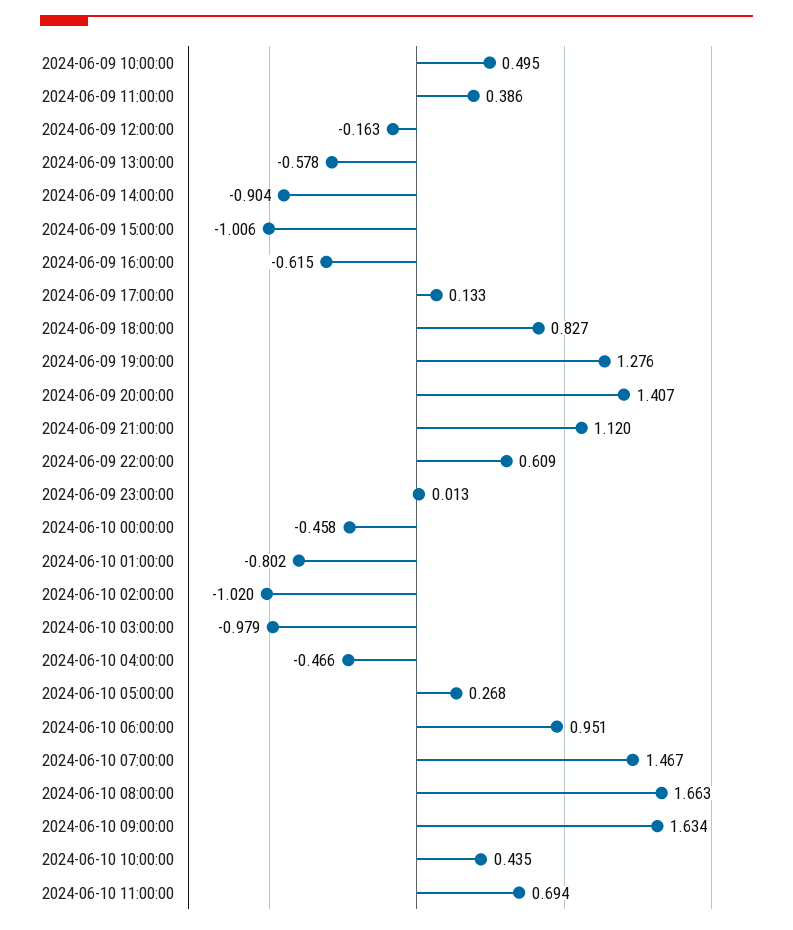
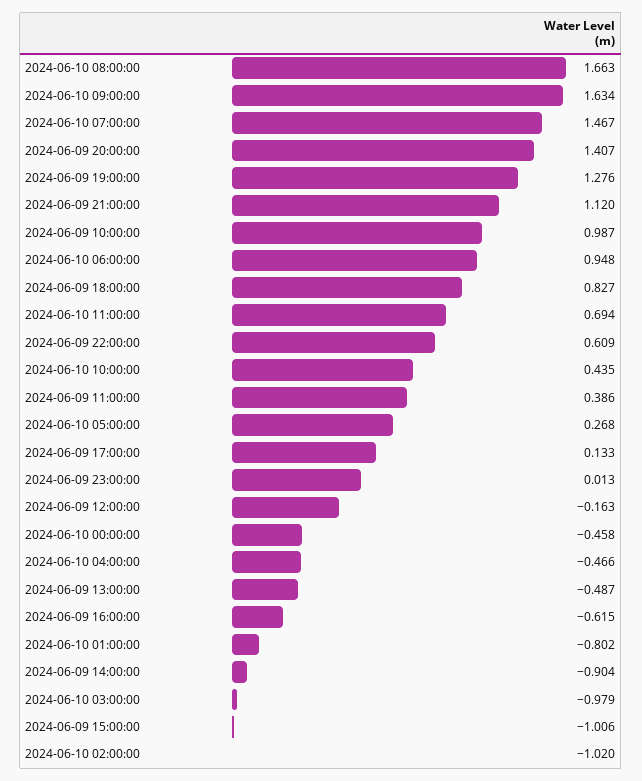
2024-06-09 10:00:00: 0.495 -> 0.987
2024-06-09 13:00:00: -0.578 -> -0.487
2024-06-10 06:00:00: 0.951 -> 0.948

